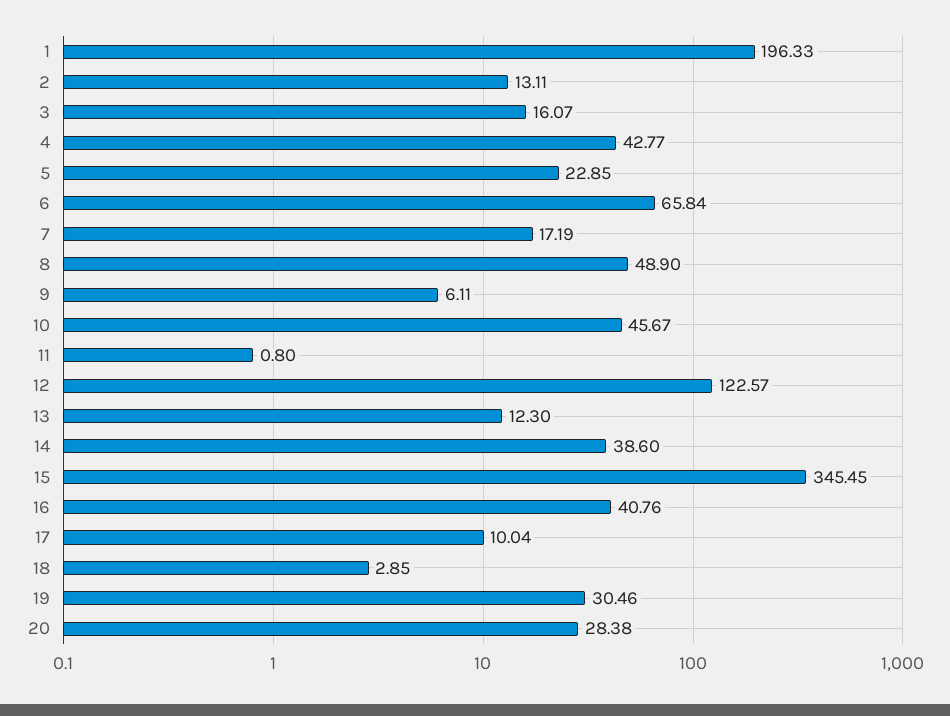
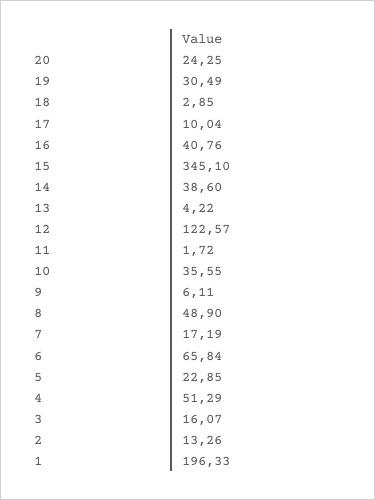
2: 13.11 -> 13.26
4: 42.77 -> 51.29
10: 45.67 -> 35.55
11: 0.8 -> 1.72
13: 12.3 -> 4.22
15: 345.45 -> 345.1
19: 30.46 -> 30.49
20: 28.38 -> 24.25

